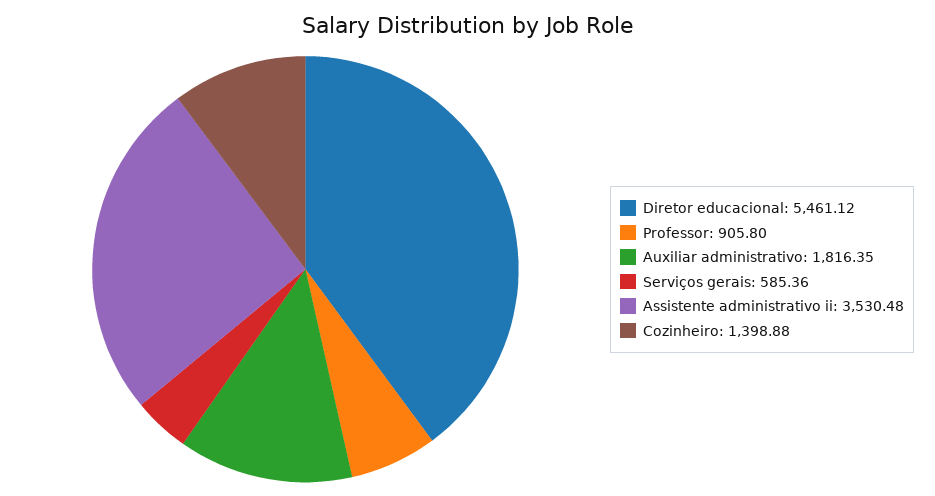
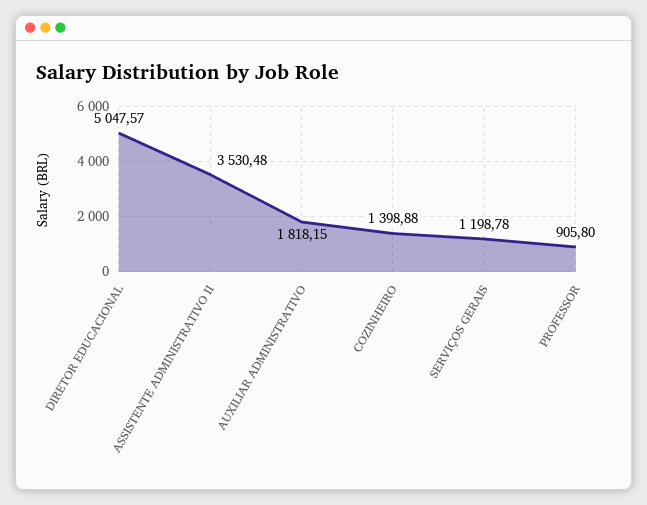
Diretor educacional: 5461.12 -> 5047.57
Auxiliar administrativo: 1816.35 -> 1818.15
Serviços gerais: 585.36 -> 1198.78

